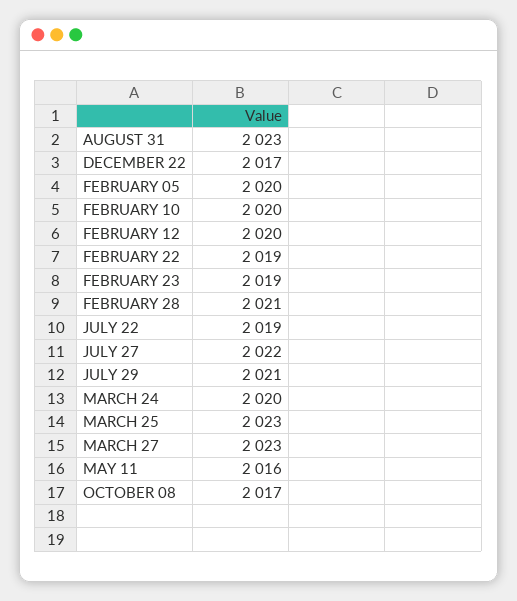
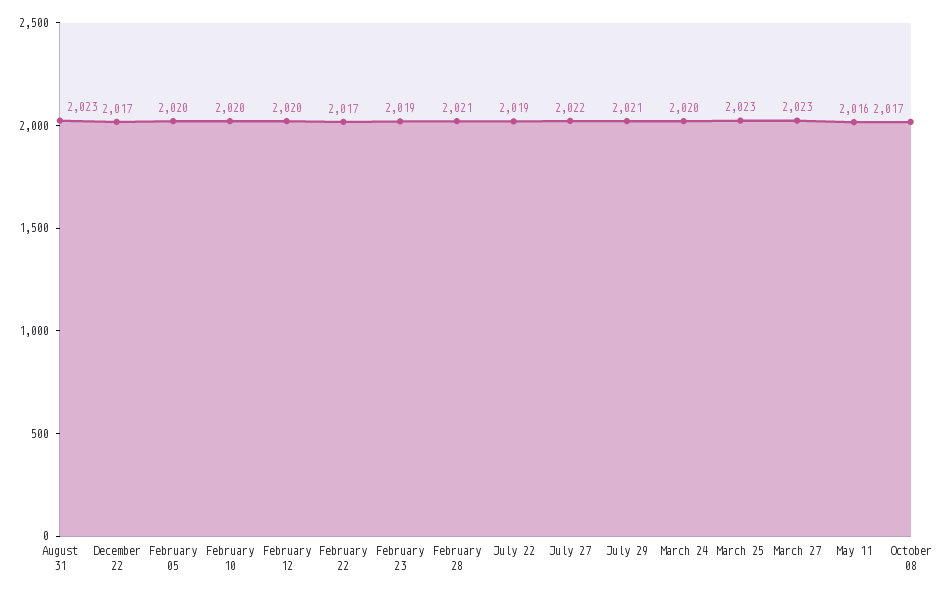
FEBRUARY 22: 2019 -> 2017

